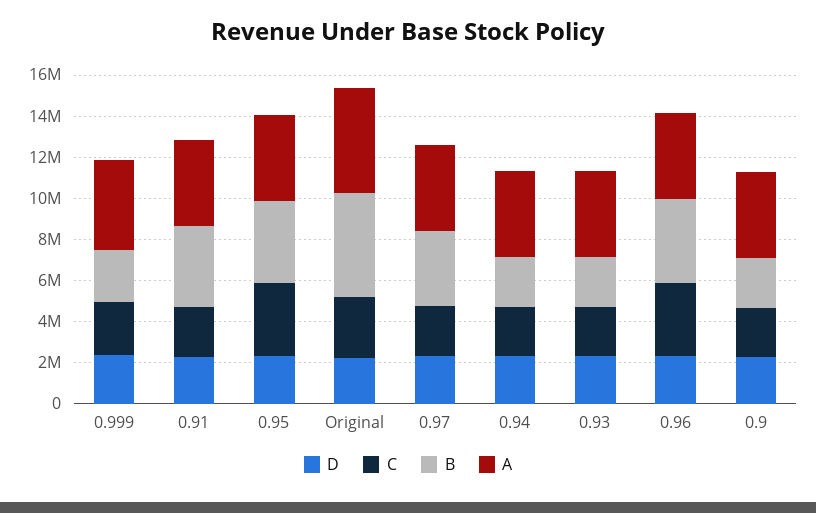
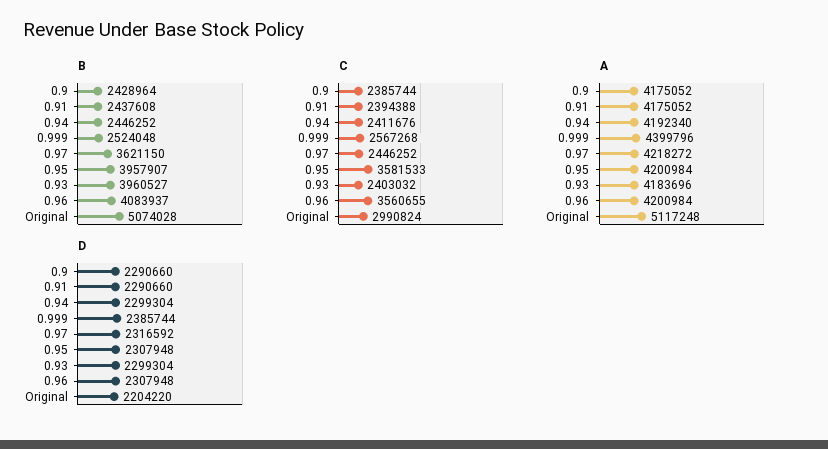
B, 0.91: 4000000 -> 2437608
B, 0.93: 2500000 -> 3960527

